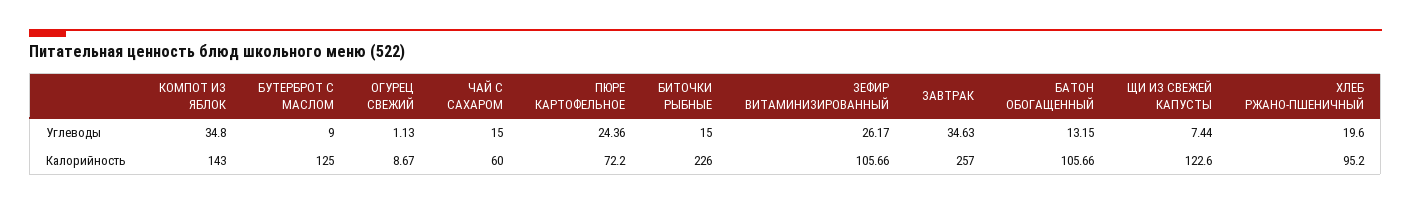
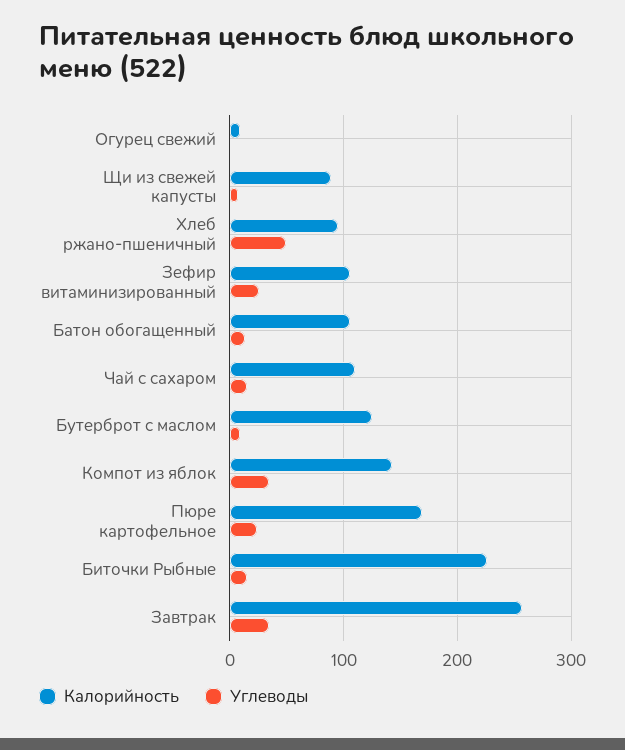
Углеводы, ХЛЕБ РЖАНО-ПШЕНИЧНЫЙ: 19.6 -> 50
Калорийность, ЧАЙ С САХАРОМ: 60 -> 110
Калорийность, ПЮРЕ КАРТОФЕЛЬНОЕ: 72.2 -> 170
Калорийность, ЩИ ИЗ СВЕЖЕЙ КАПУСТЫ: 122.6 -> 90

